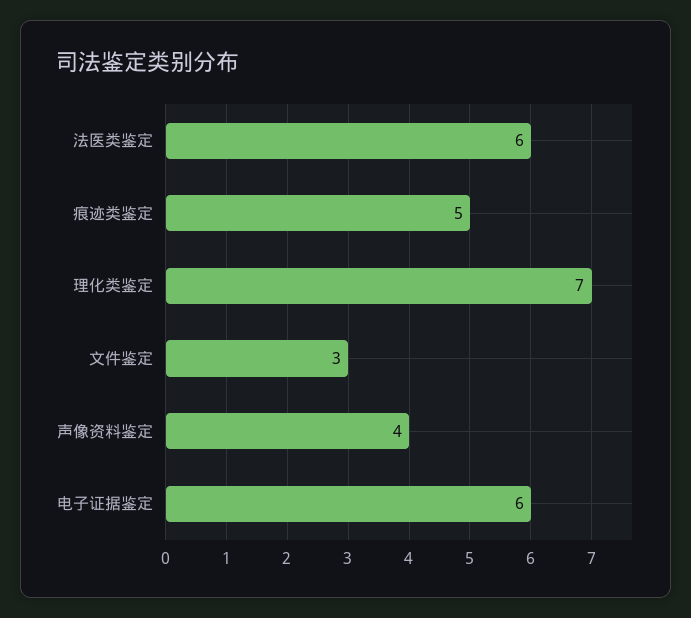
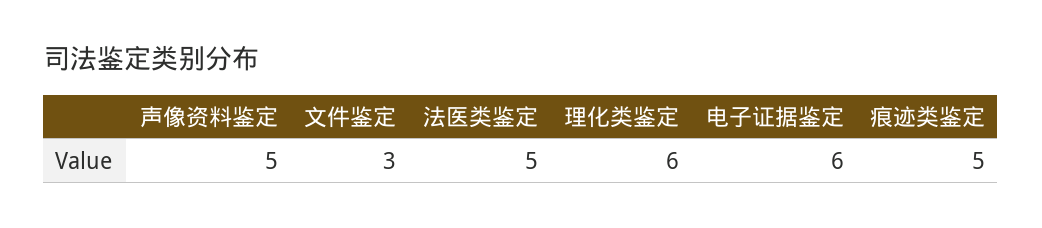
法医类鉴定: 6 -> 5
理化类鉴定: 7 -> 6
声像资料鉴定: 4 -> 5

